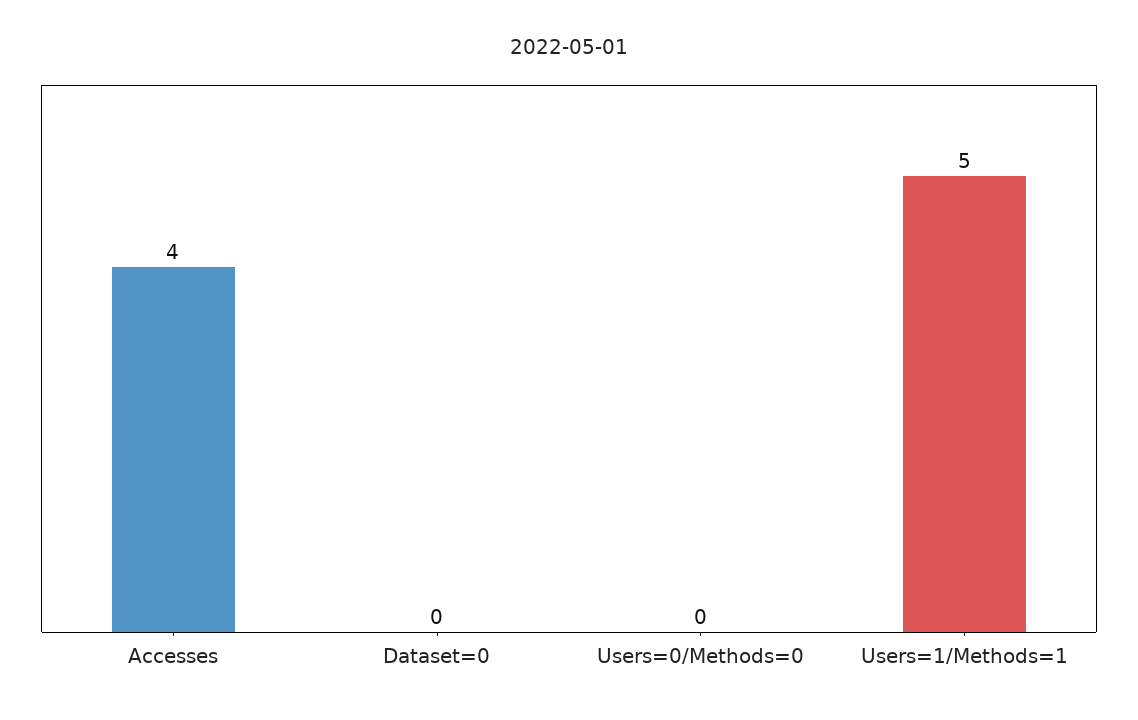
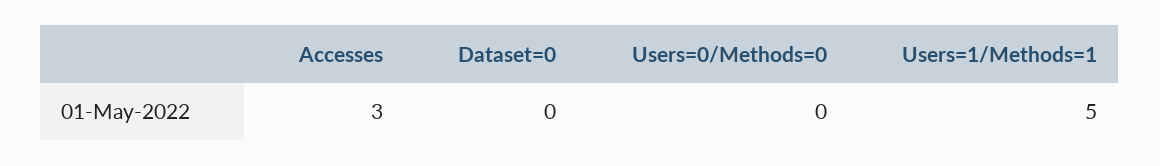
Accesses: 4 -> 3

